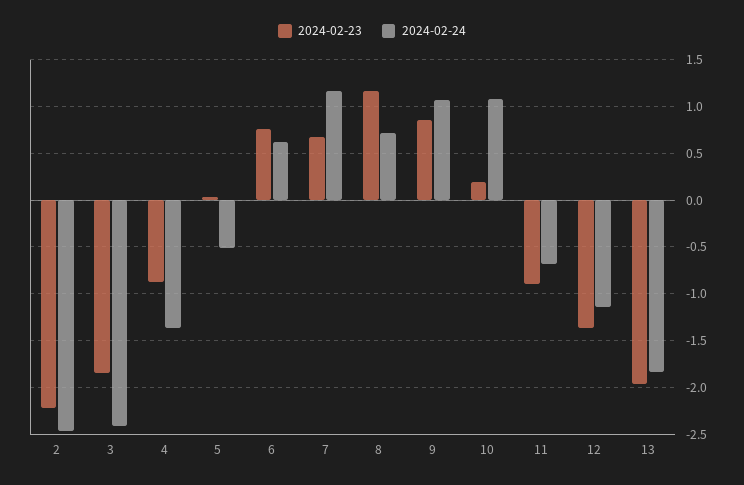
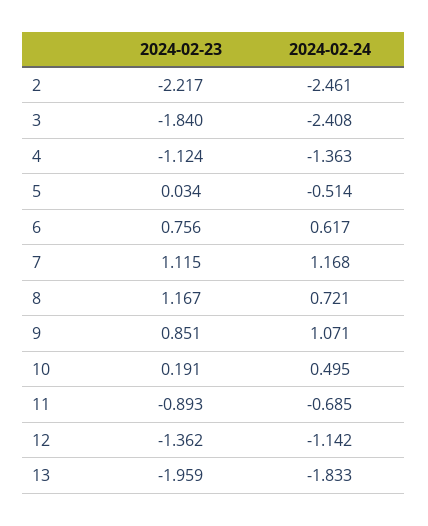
2024-02-23, 4: -0.9 -> -1.124
2024-02-23, 7: 0.7 -> 1.115
2024-02-24, 10: 1.1 -> 0.495

